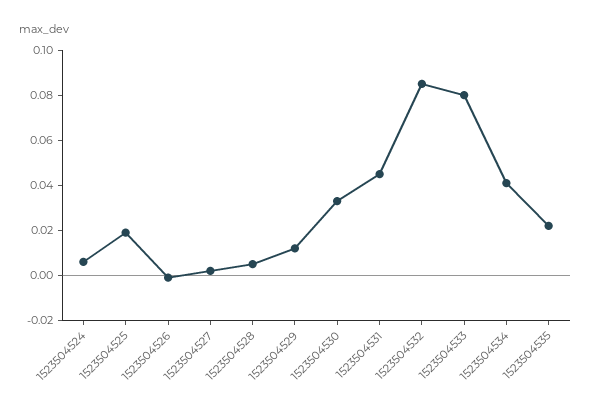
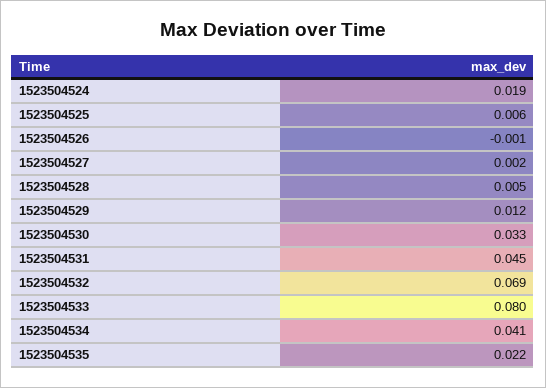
1523504524: 0.005 -> 0.019
1523504525: 0.02 -> 0.006
1523504532: 0.085 -> 0.069

